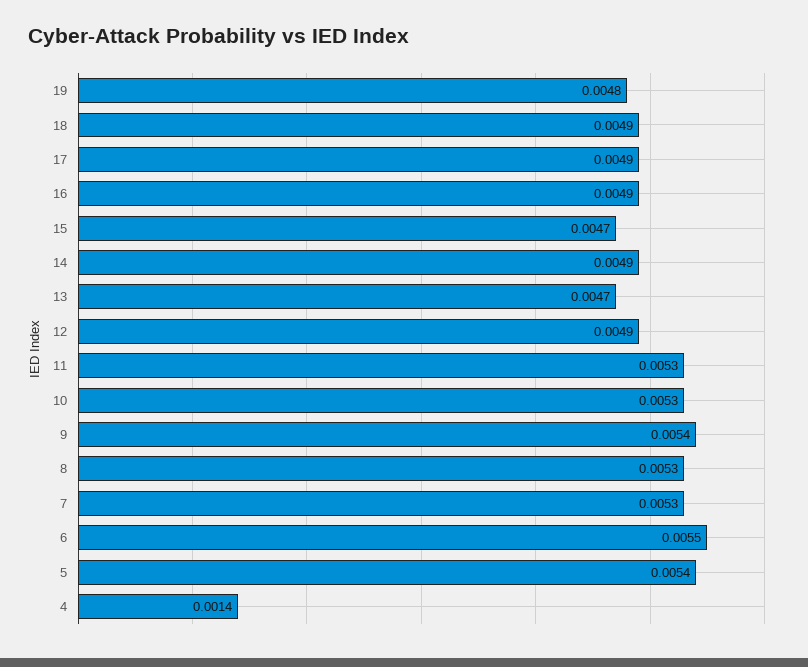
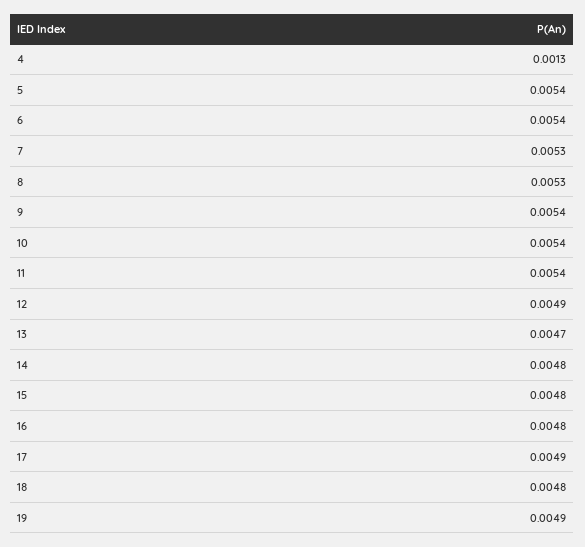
19: 0.0048 -> 0.0049
18: 0.0049 -> 0.0048
16: 0.0049 -> 0.0048
15: 0.0047 -> 0.0048
14: 0.0049 -> 0.0048
11: 0.0053 -> 0.0054
10: 0.0053 -> 0.0054
6: 0.0055 -> 0.0054
4: 0.0014 -> 0.0013

